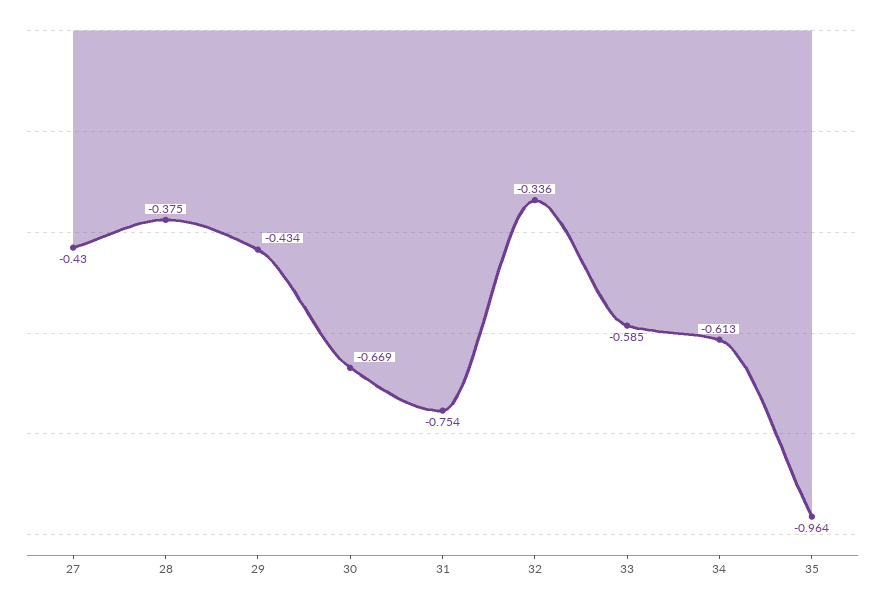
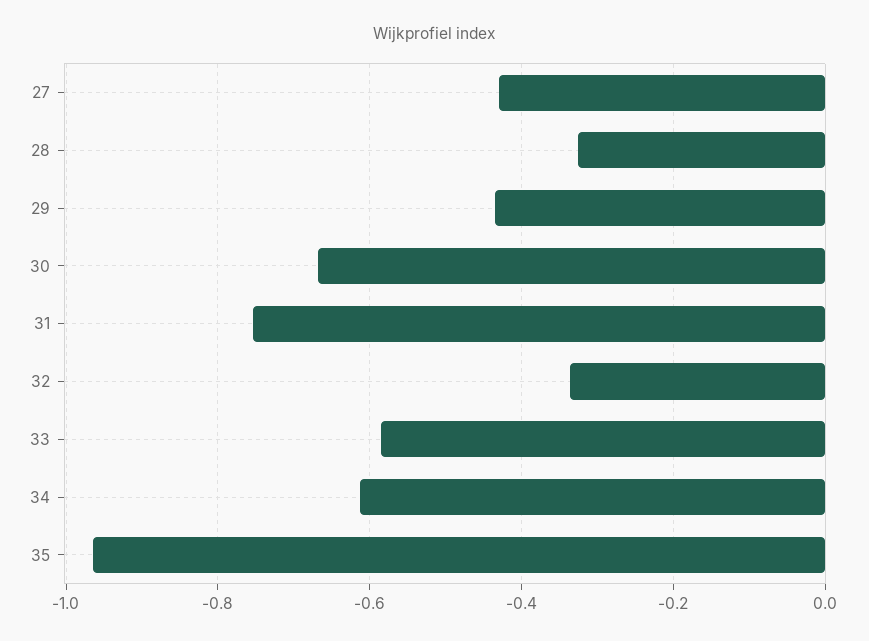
28: -0.375 -> -0.32

